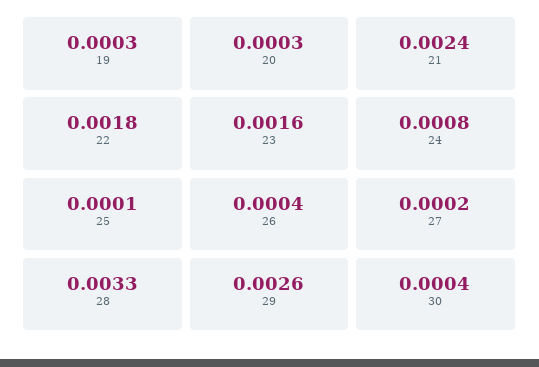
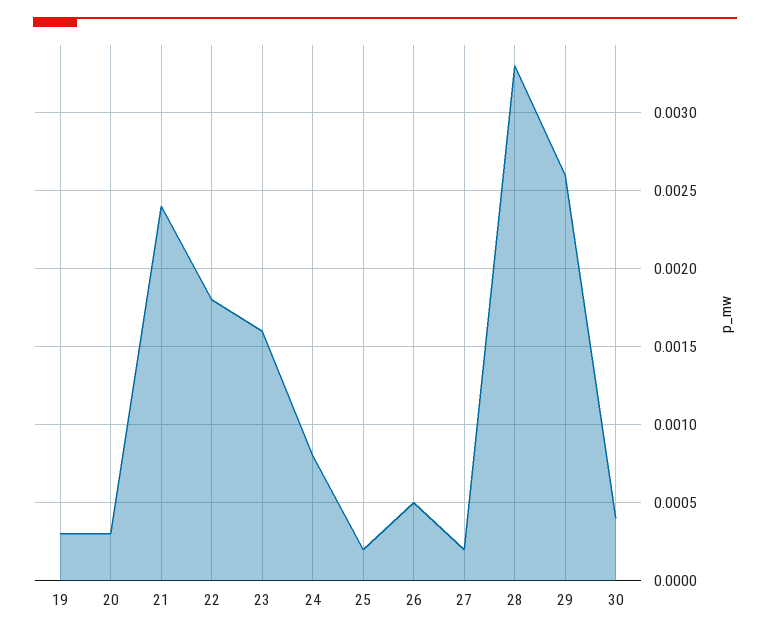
25: 0.0001 -> 0.0002
26: 0.0004 -> 0.0005

